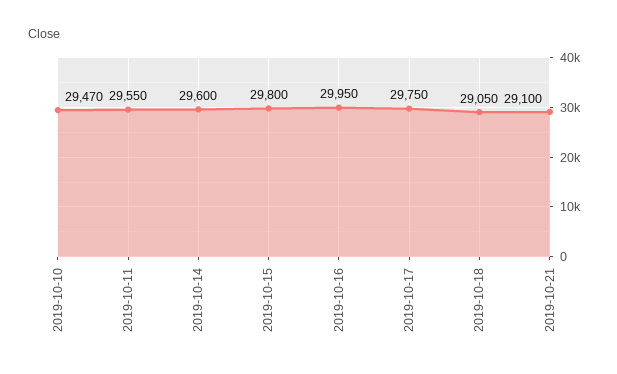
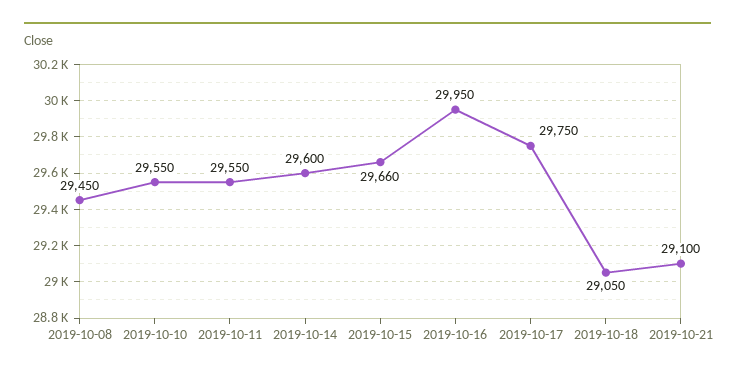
2019-10-10: 29470 -> 29550
2019-10-15: 29800 -> 29660
2019-10-08: none -> 29450

